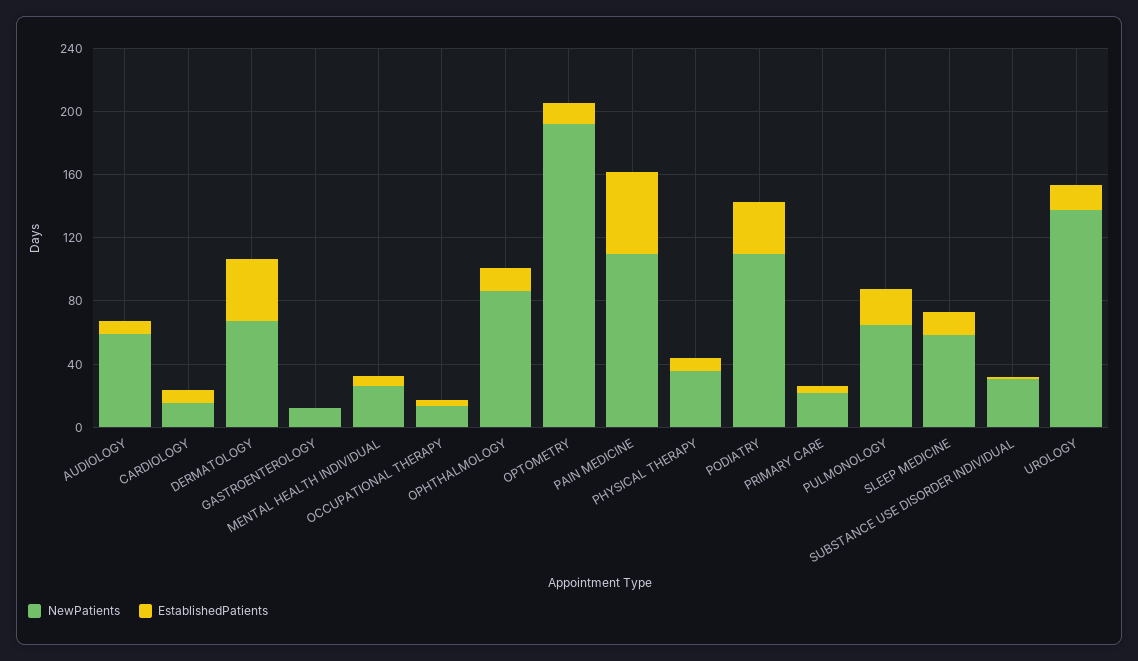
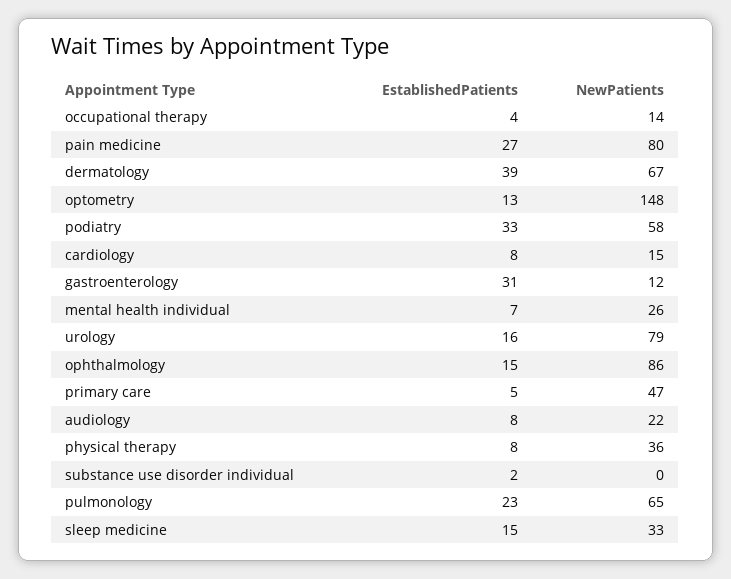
NewPatients, AUDIOLOGY: 60 -> 22
EstablishedPatients, GASTROENTEROLOGY: 0 -> 31
NewPatients, OPTOMETRY: 190 -> 148
NewPatients, PAIN MEDICINE: 110 -> 80
EstablishedPatients, PAIN MEDICINE: 50 -> 27
NewPatients, PODIATRY: 110 -> 58
NewPatients, PRIMARY CARE: 20 -> 47
NewPatients, SLEEP MEDICINE: 60 -> 33
NewPatients, SUBSTANCE USE DISORDER INDIVIDUAL: 30 -> 0
NewPatients, UROLOGY: 140 -> 79

